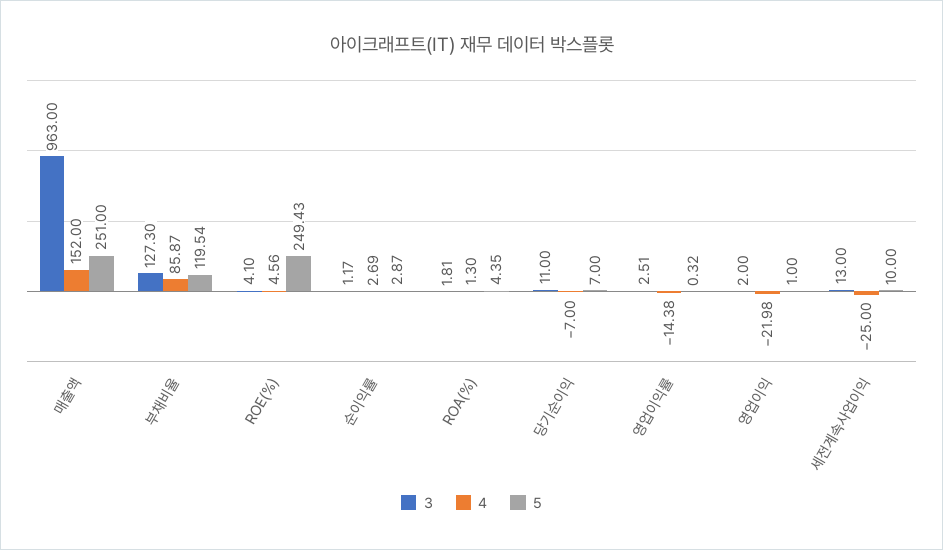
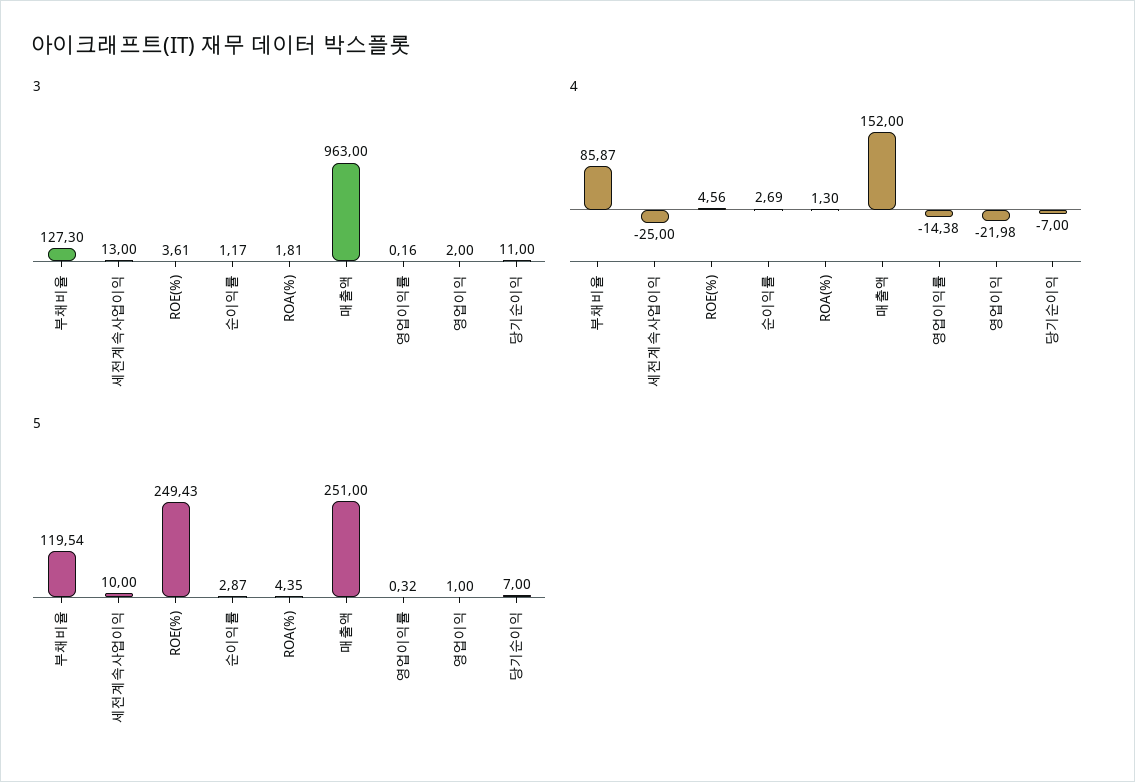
3, ROE(%): 4.1 -> 3.61
3, 영업이익률: 2.51 -> 0.16

